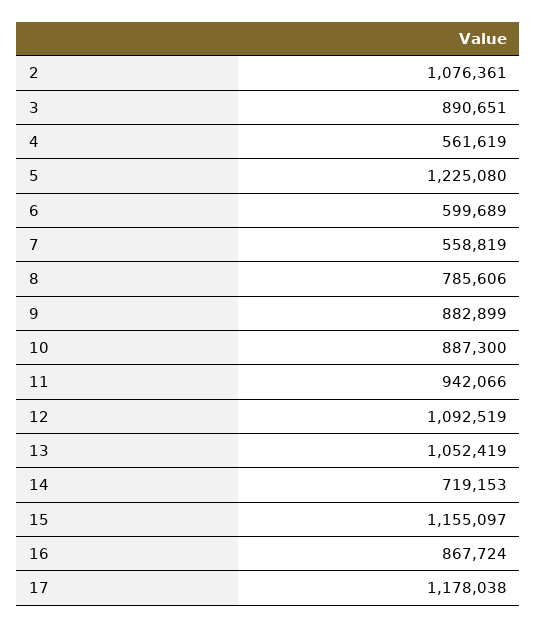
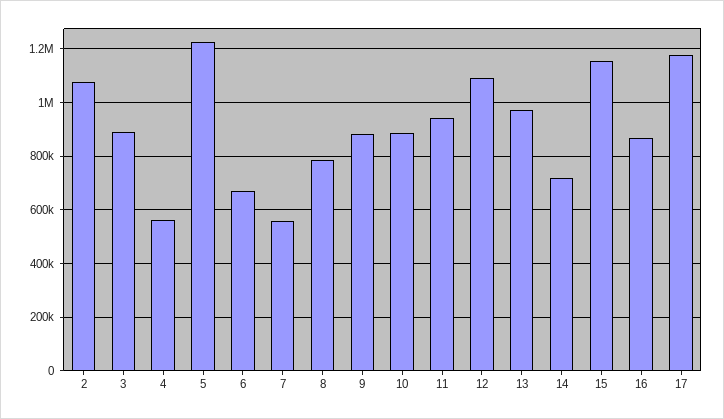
6: 599689 -> 675000
13: 1052419 -> 975000

